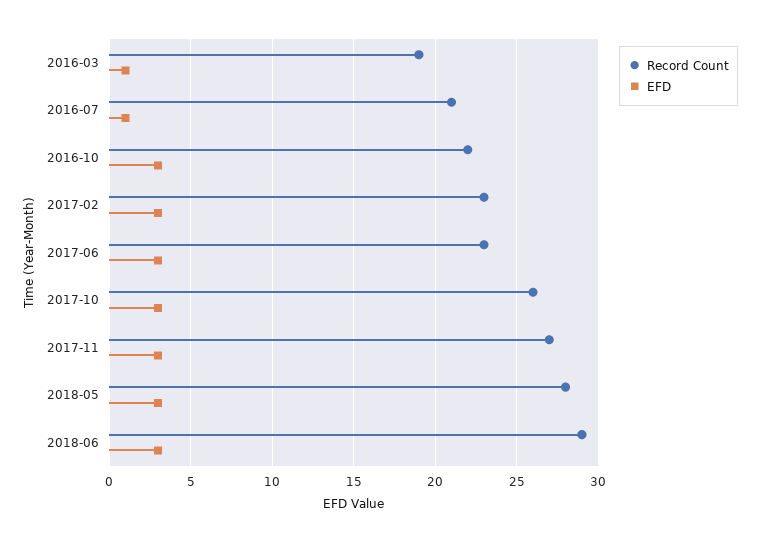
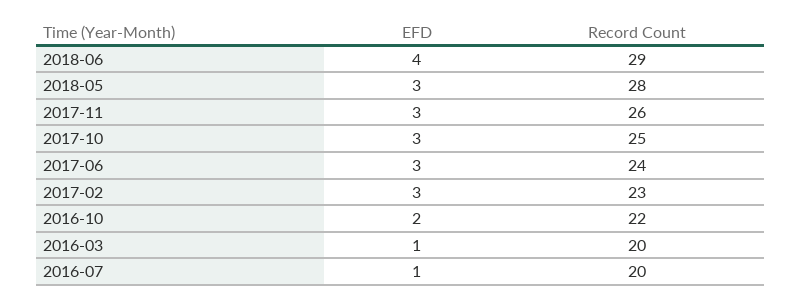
Record Count, 2016-03: 19 -> 20
Record Count, 2016-07: 21 -> 20
EFD, 2016-10: 3 -> 2
Record Count, 2017-06: 23 -> 24
Record Count, 2017-10: 26 -> 25
Record Count, 2017-11: 27 -> 26
EFD, 2018-06: 3 -> 4

